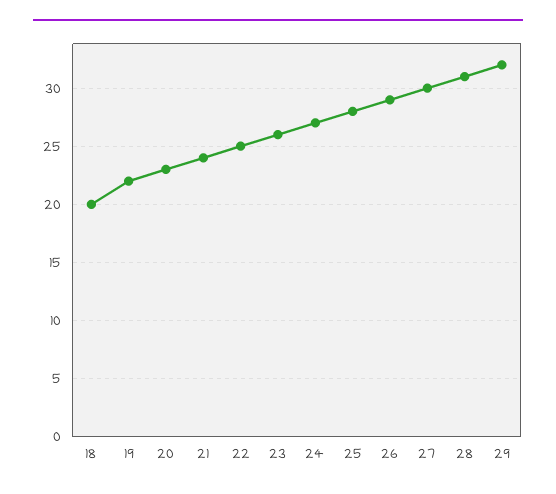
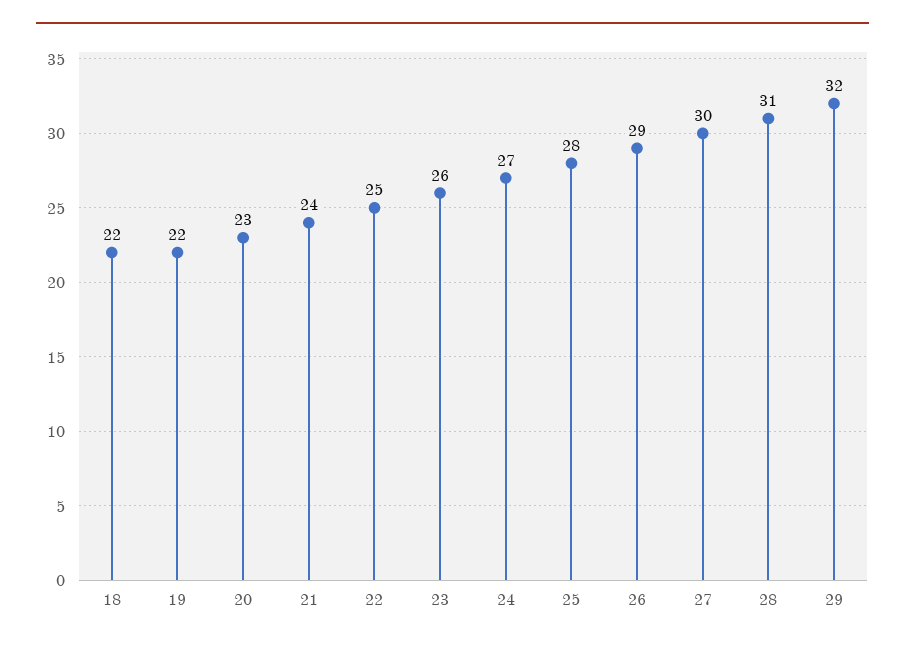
18: 20 -> 22

